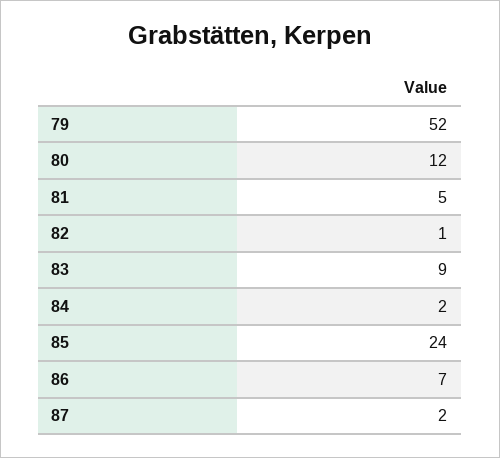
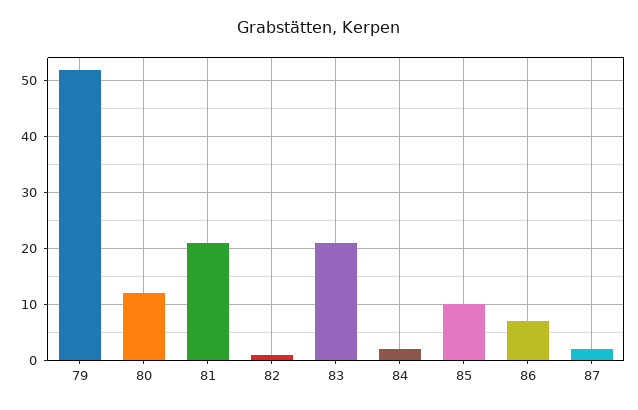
81: 5 -> 20
83: 9 -> 20
85: 24 -> 10

